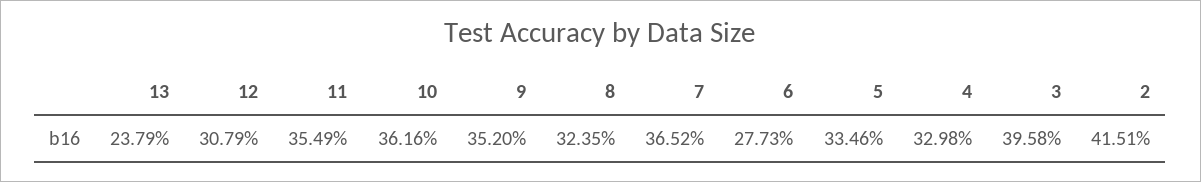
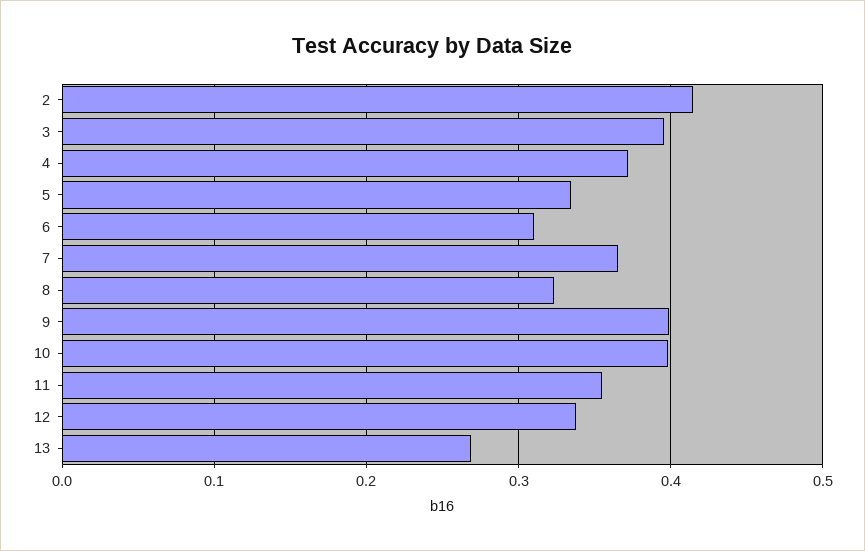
13: 0.2379 -> 0.27
12: 0.3079 -> 0.34
10: 0.3616 -> 0.4
9: 0.352 -> 0.4
6: 0.2773 -> 0.31
4: 0.3298 -> 0.37

